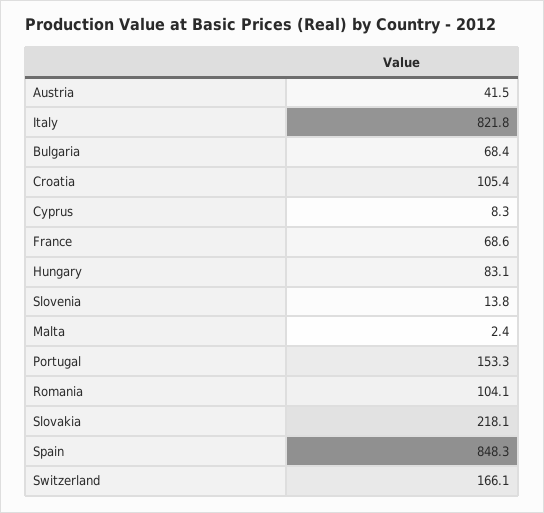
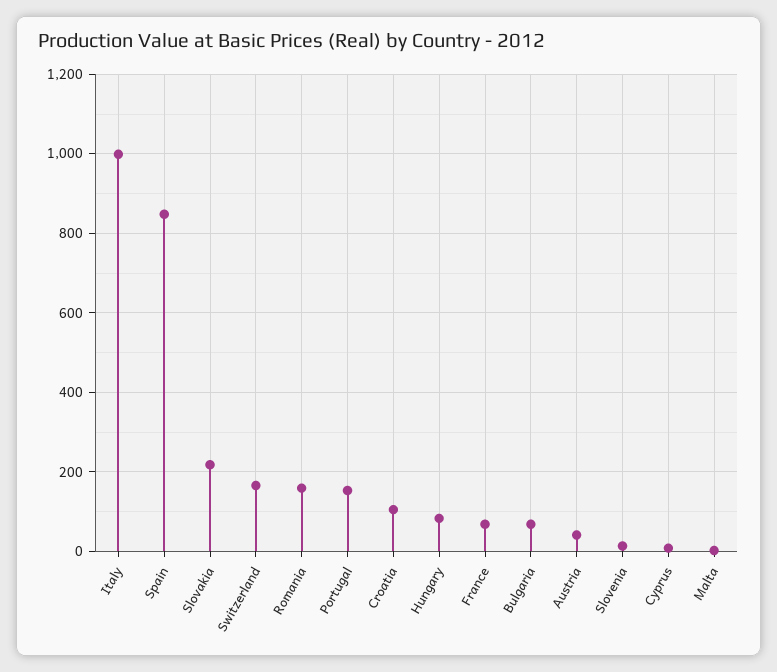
Italy: 821.8 -> 1000
Romania: 104.1 -> 160

